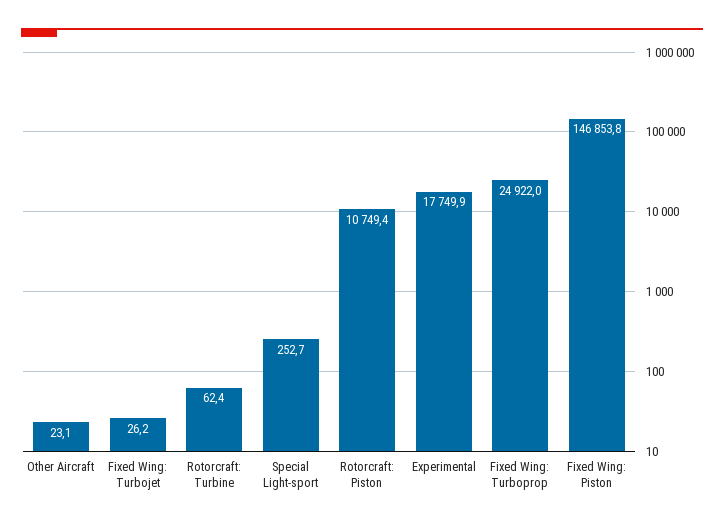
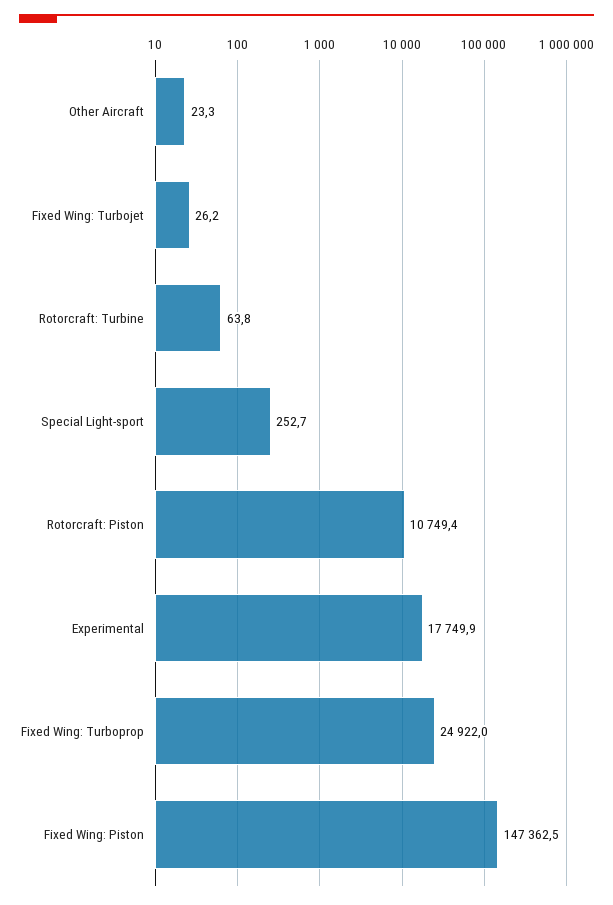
Other Aircraft: 23.1 -> 23.3
Rotorcraft: Turbine: 62.4 -> 63.8
Fixed Wing: Piston: 146853.8 -> 147362.5

